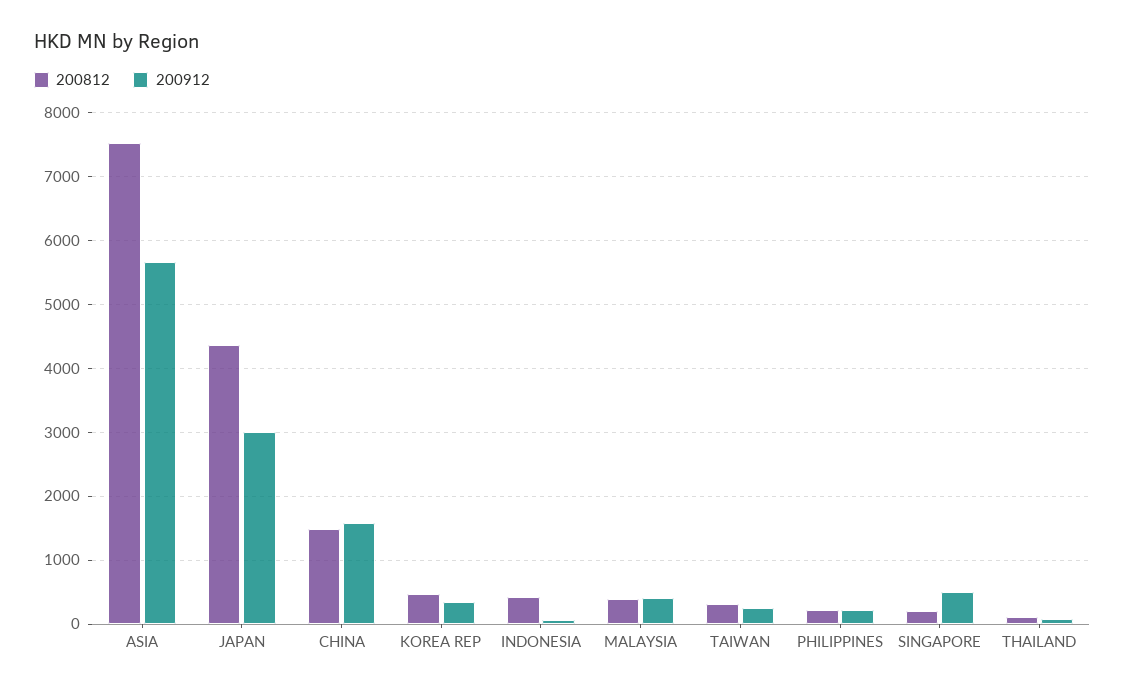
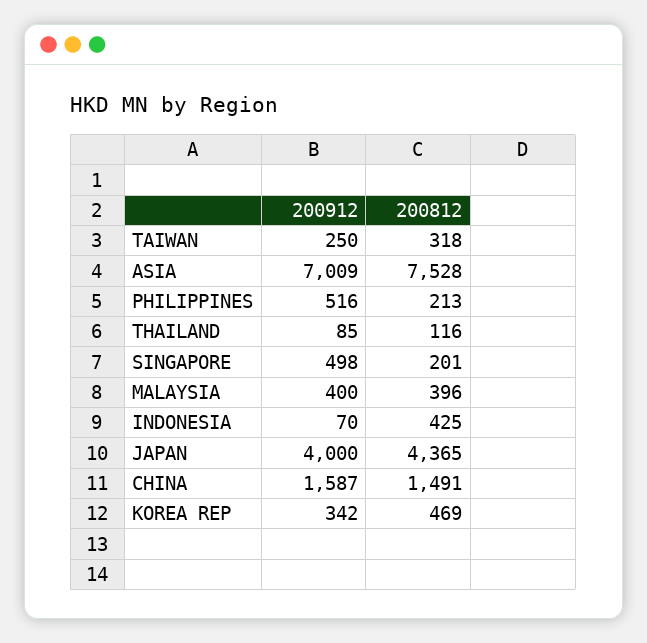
200912, ASIA: 5700 -> 7009
200912, JAPAN: 3000 -> 4000
200912, PHILIPPINES: 200 -> 516

